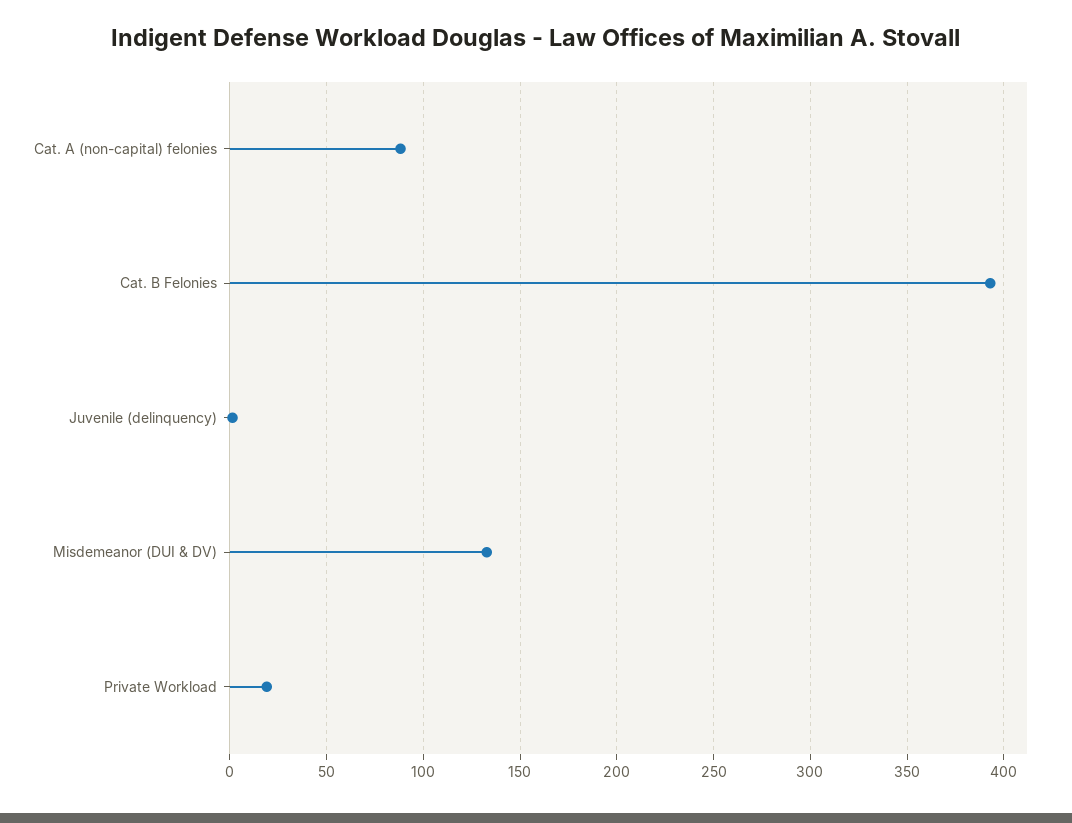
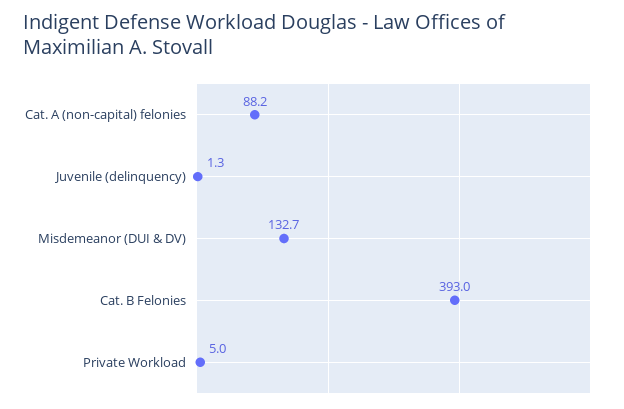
Private Workload: 20 -> 5

